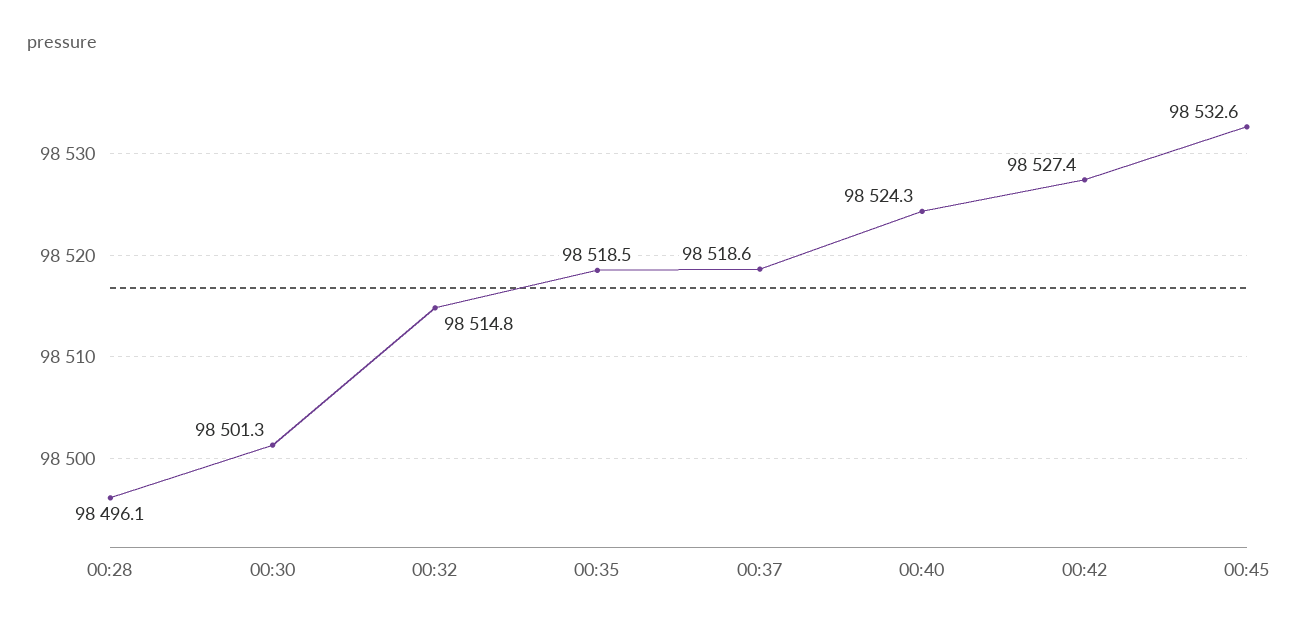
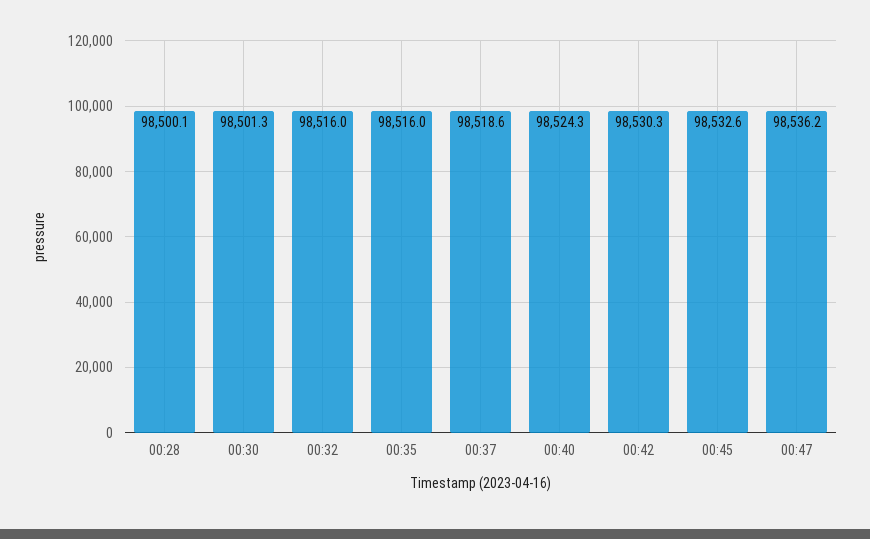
00:28: 98496.1 -> 98500.1
00:32: 98514.8 -> 98516
00:35: 98518.5 -> 98516
00:42: 98527.4 -> 98530.3
00:47: none -> 98536.2

